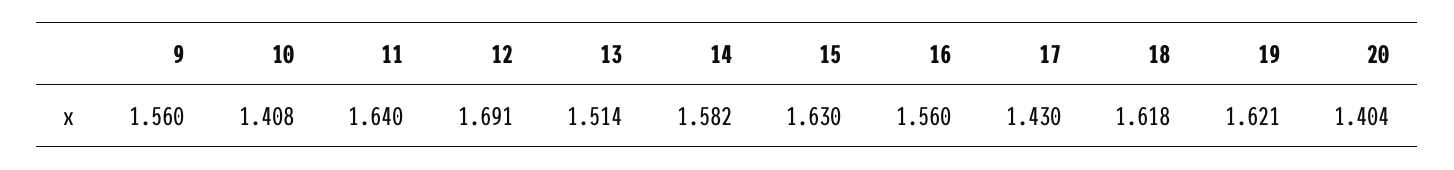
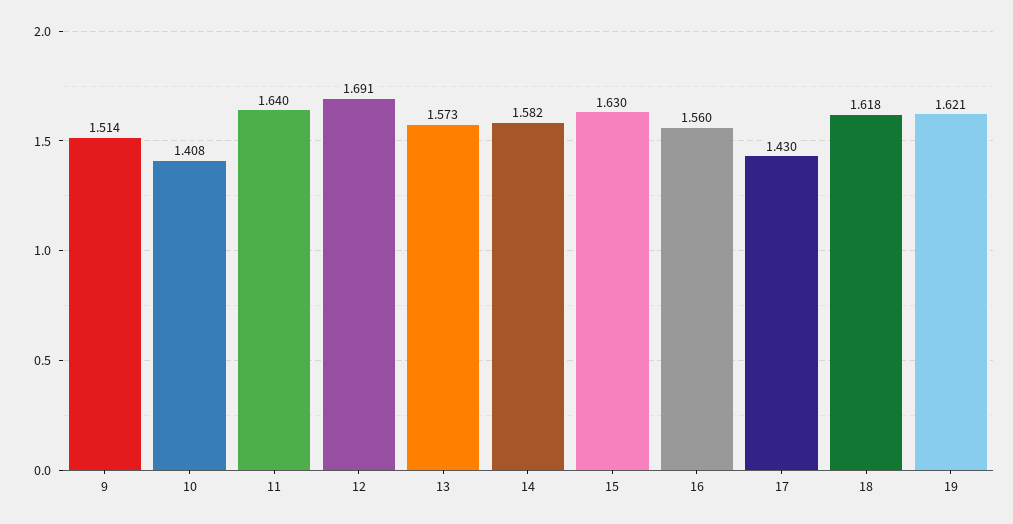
9: 1.56 -> 1.514
13: 1.514 -> 1.573
20: 1.404 -> none

